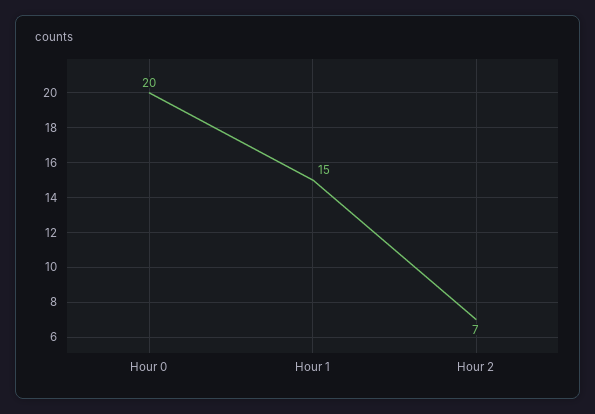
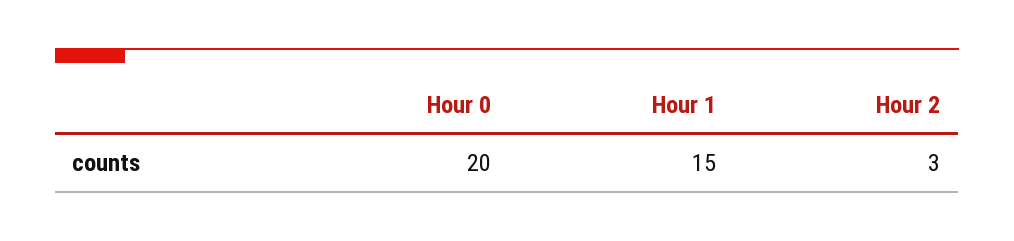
Hour 2: 7 -> 3

